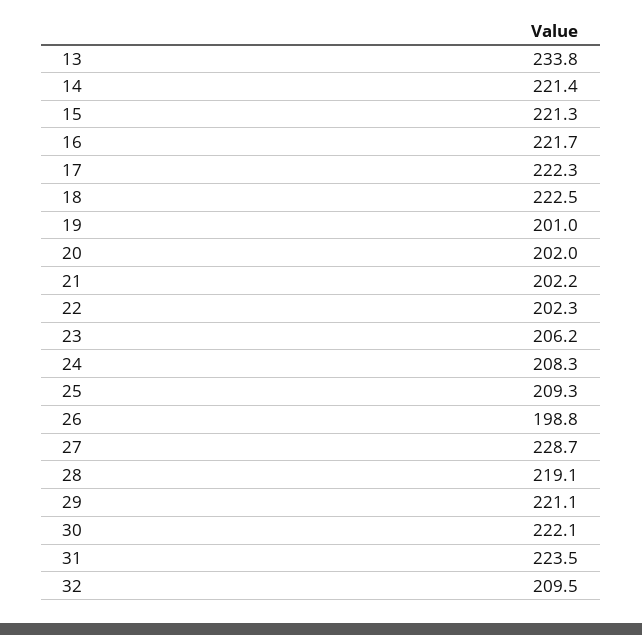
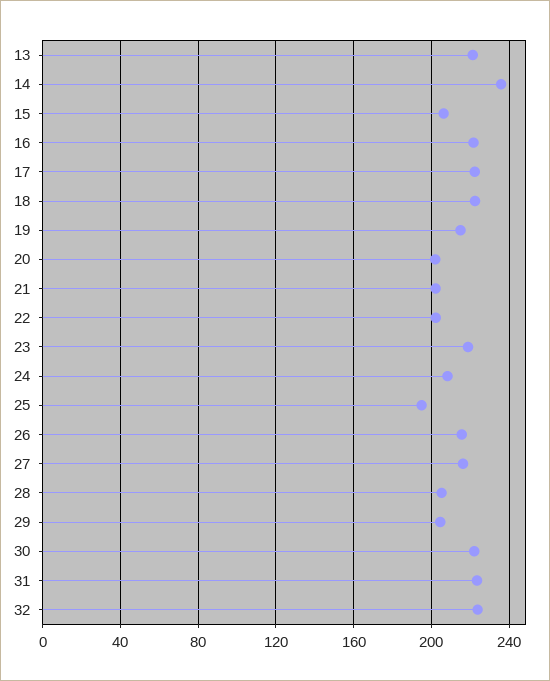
13: 233.8 -> 220
14: 221.4 -> 235
15: 221.3 -> 205
19: 201 -> 215
23: 206.2 -> 220
25: 209.3 -> 195
26: 198.8 -> 215
27: 228.7 -> 215
28: 219.1 -> 205
29: 221.1 -> 205
32: 209.5 -> 225

